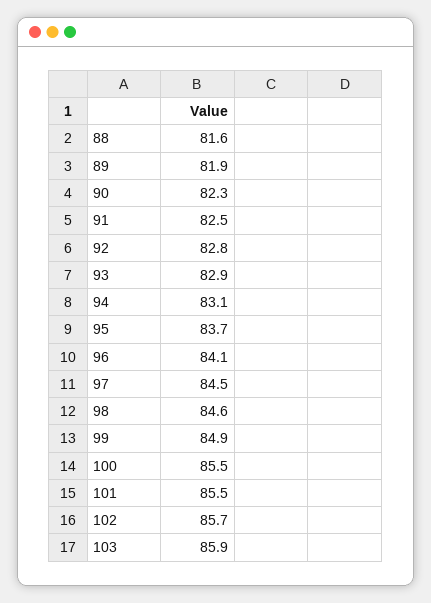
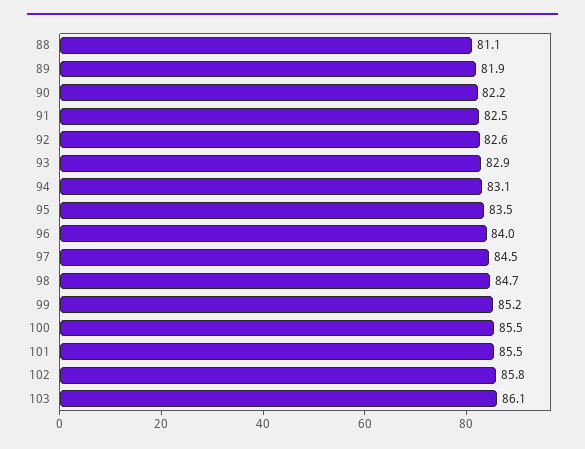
88: 81.6 -> 81.1
90: 82.3 -> 82.2
92: 82.8 -> 82.6
95: 83.7 -> 83.5
96: 84.1 -> 84
98: 84.6 -> 84.7
99: 84.9 -> 85.2
102: 85.7 -> 85.8
103: 85.9 -> 86.1

